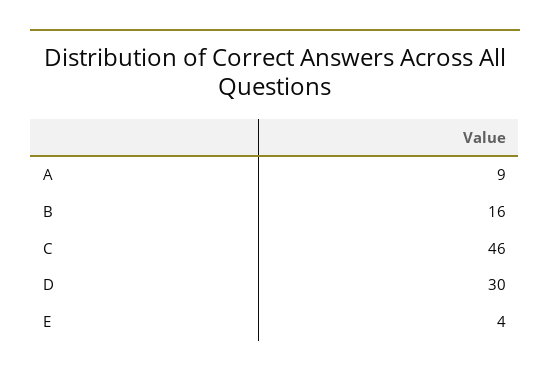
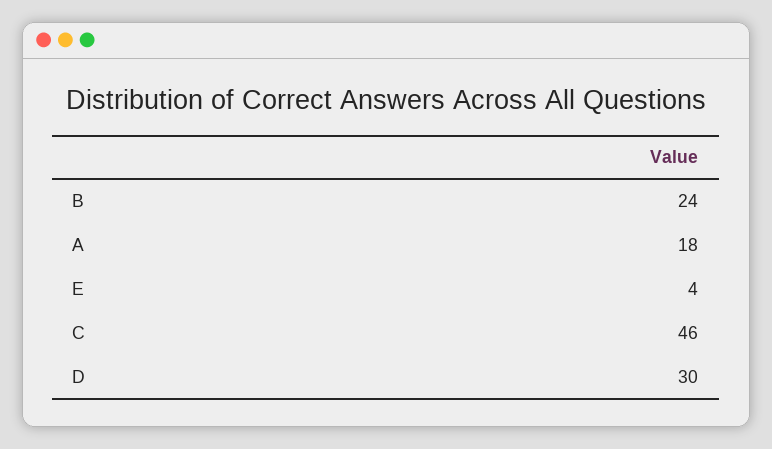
A: 9 -> 18
B: 16 -> 24

